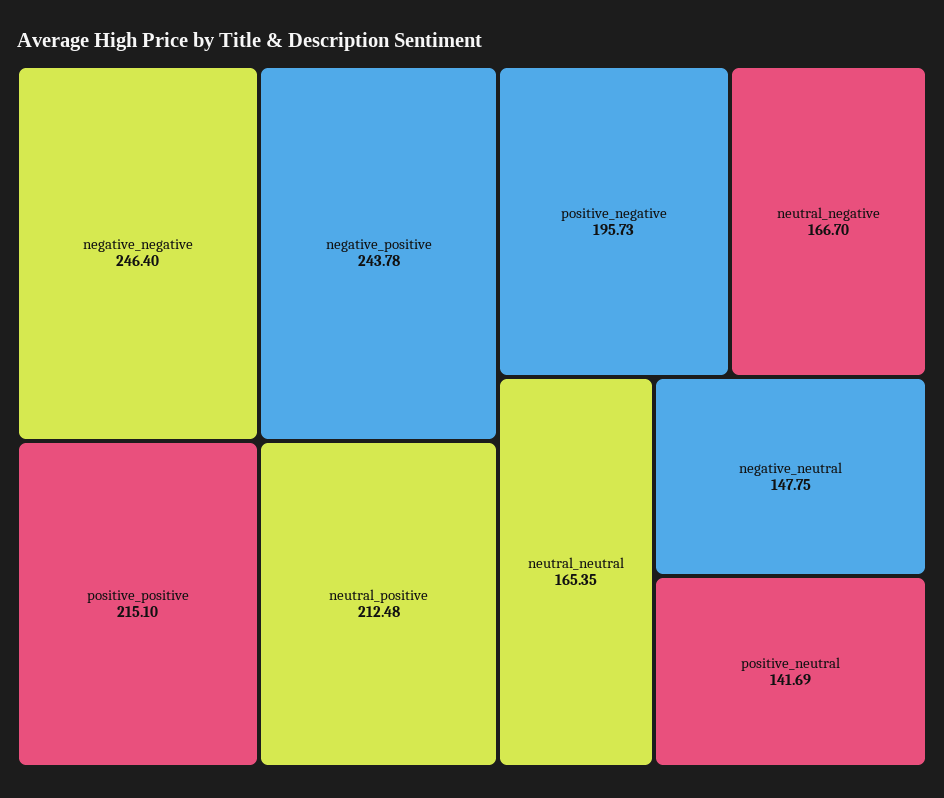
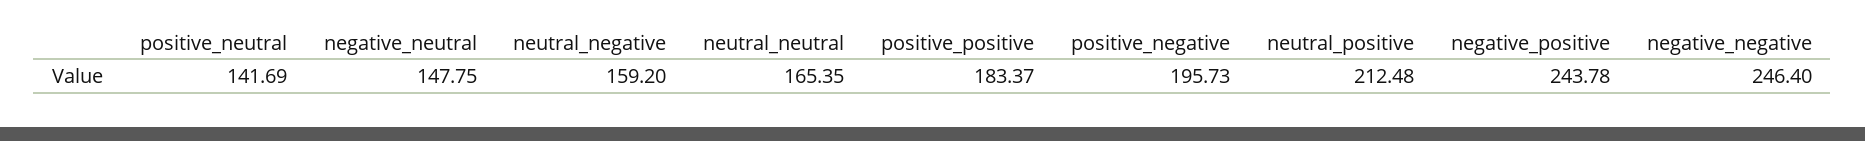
positive_positive: 215.1 -> 183.37
neutral_negative: 166.7 -> 159.2

